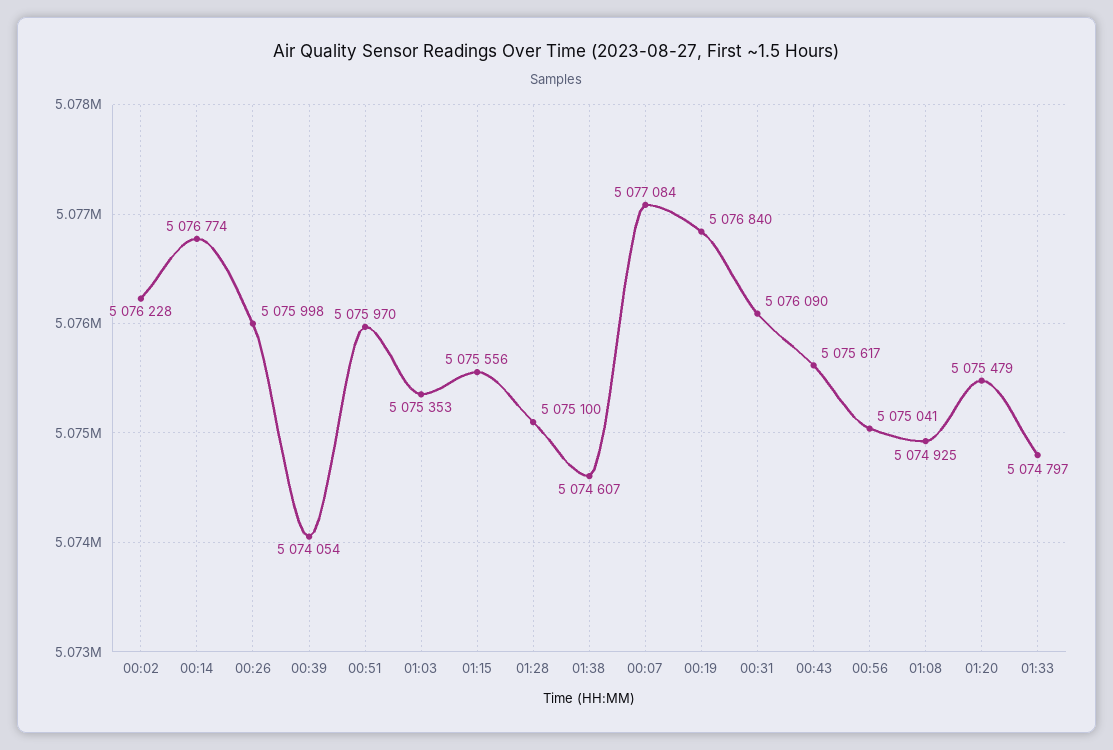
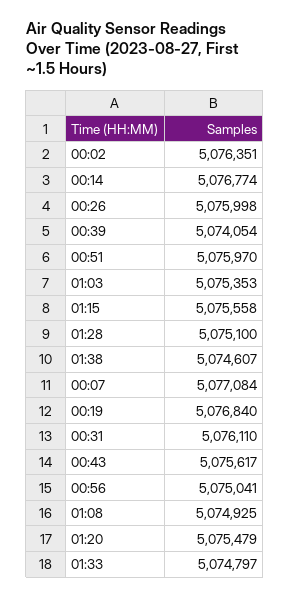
00:02: 5076228 -> 5076351
01:15: 5075556 -> 5075558
00:31: 5076090 -> 5076110

